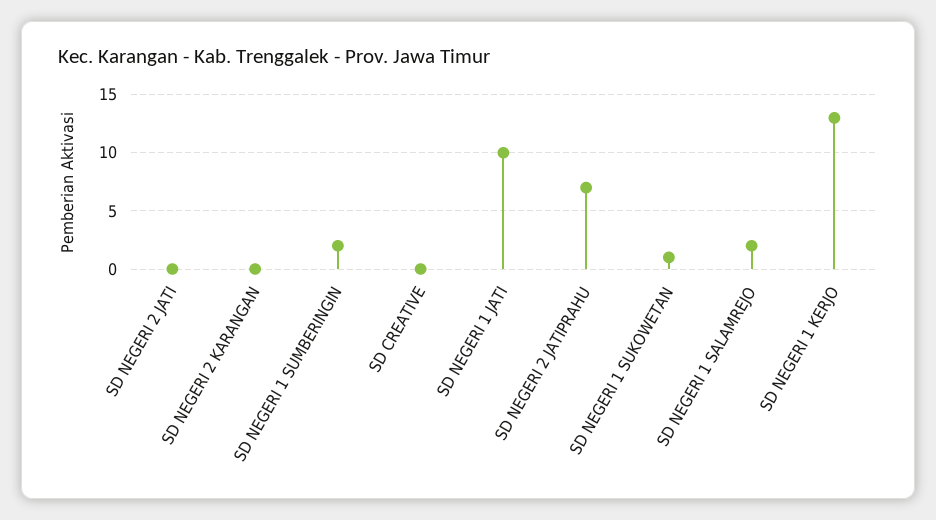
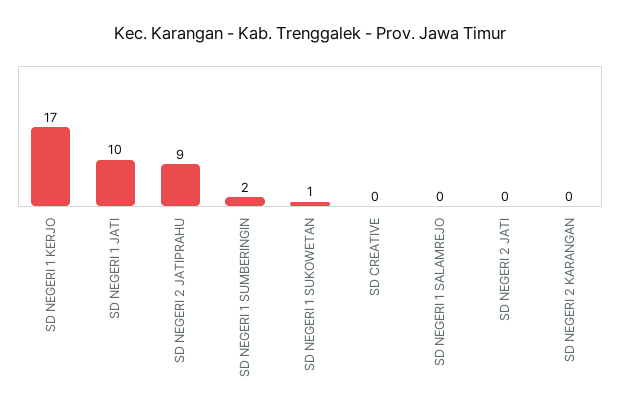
SD NEGERI 2 JATIPRAHU: 7 -> 9
SD NEGERI 1 SALAMREJO: 2 -> 0
SD NEGERI 1 KERJO: 13 -> 17

